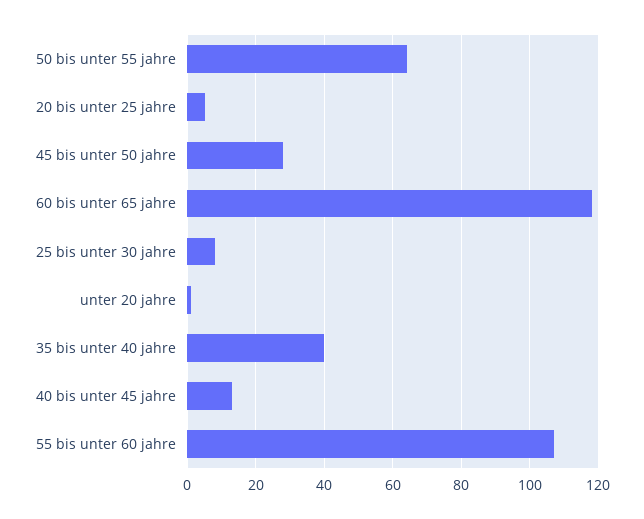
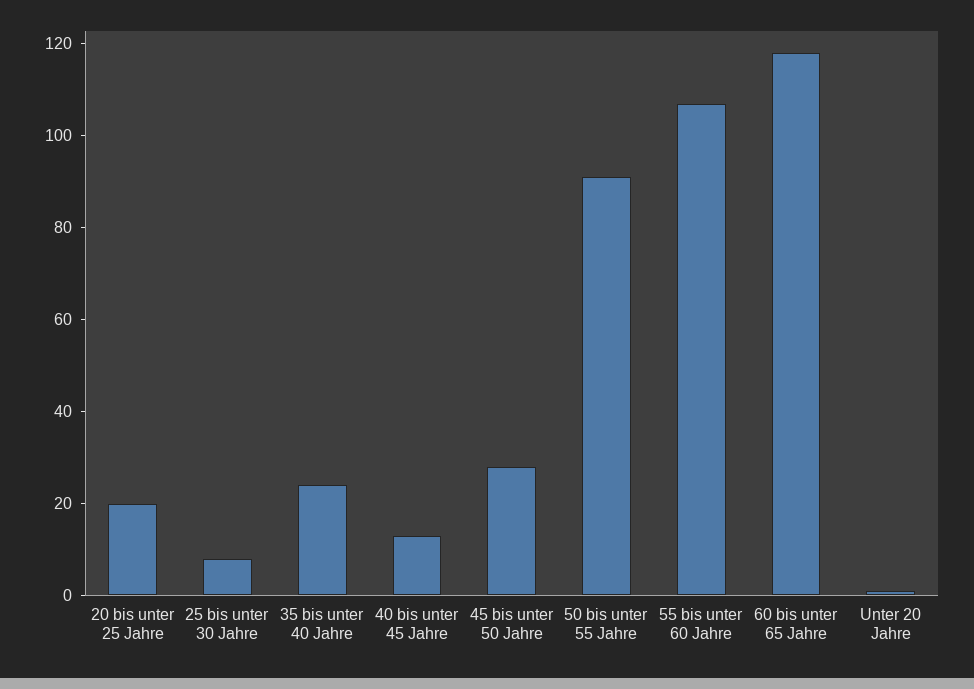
50 bis unter 55 jahre: 65 -> 90
20 bis unter 25 jahre: 5 -> 20
35 bis unter 40 jahre: 40 -> 25

